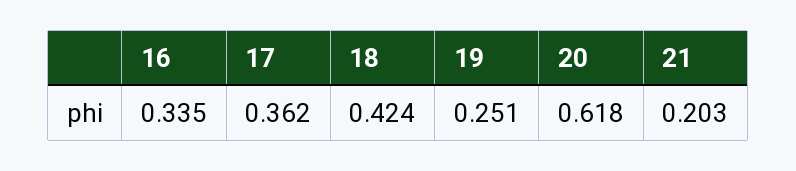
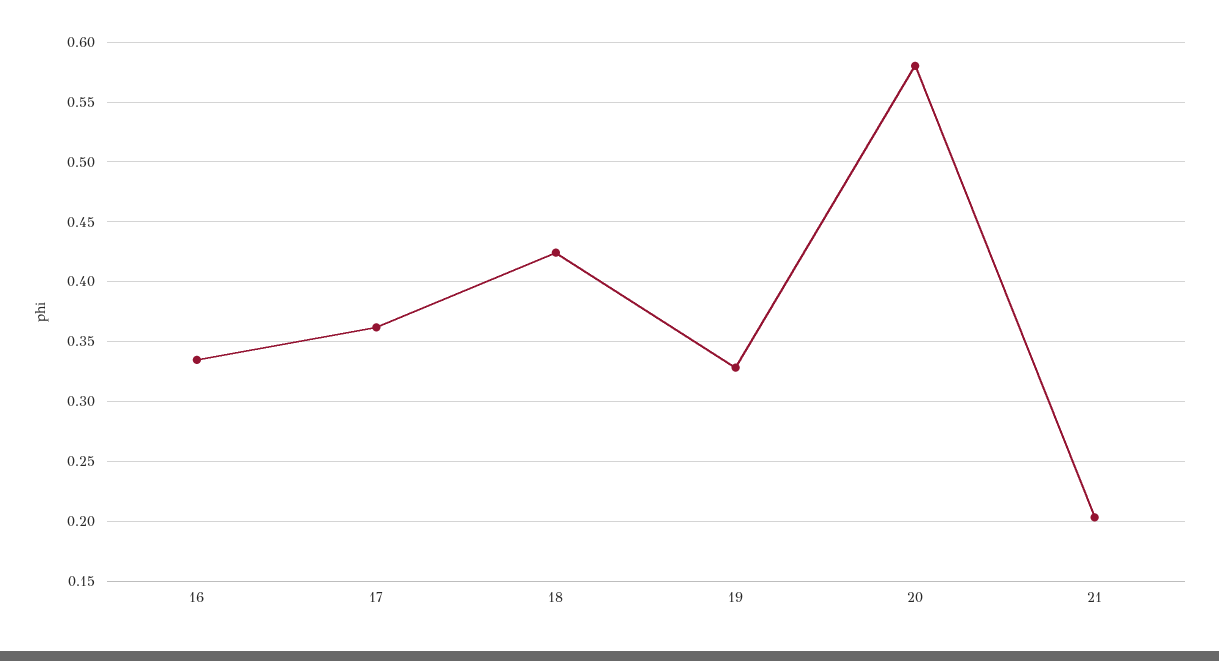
19: 0.251 -> 0.33
20: 0.618 -> 0.58

